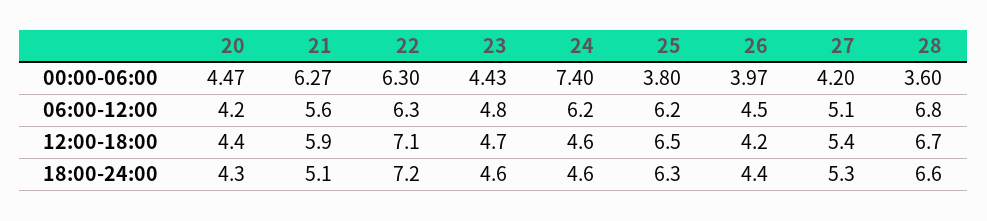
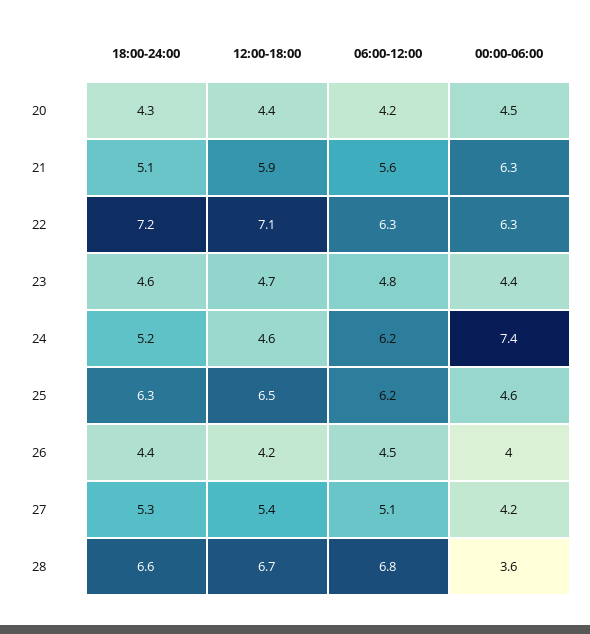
25, 00:00-06:00: 3.8 -> 4.6
24, 18:00-24:00: 4.6 -> 5.2

